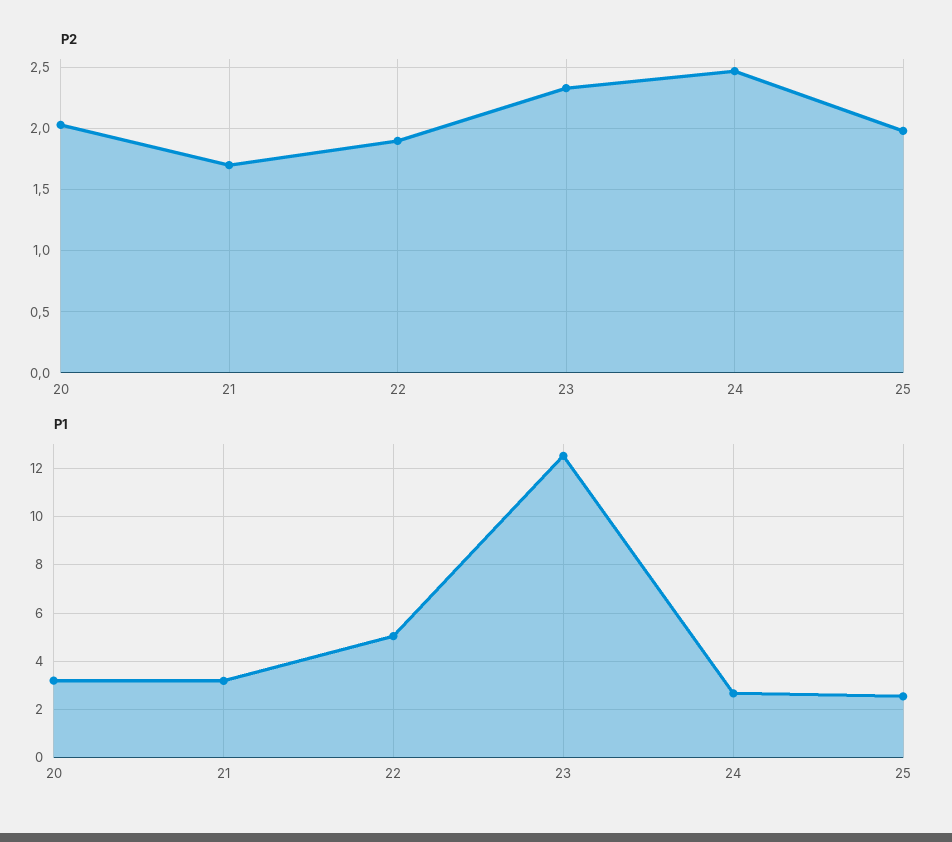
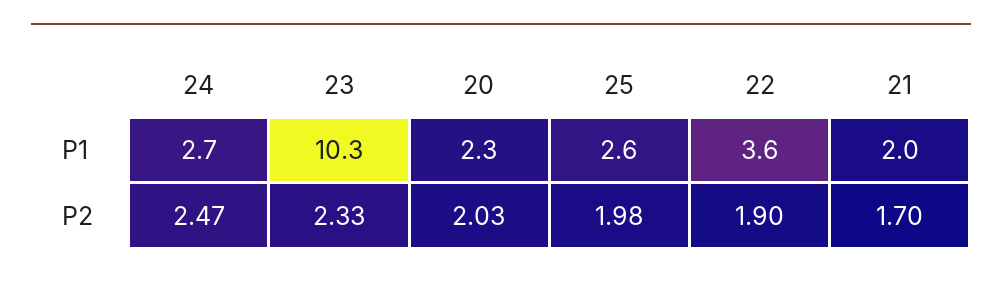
P1, 20: 3.25 -> 2.3
P1, 21: 3.25 -> 2
P1, 22: 5 -> 3.6
P1, 23: 12.5 -> 10.3

